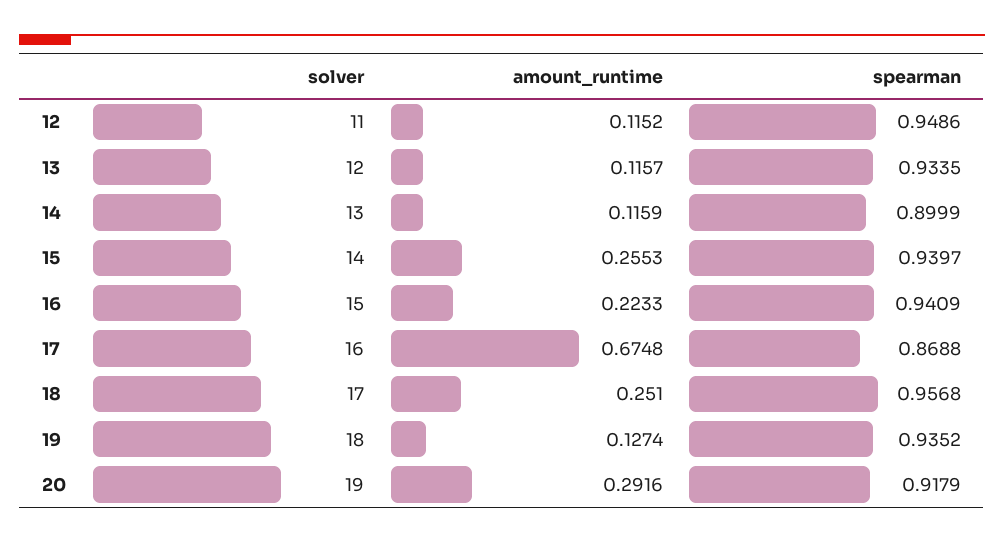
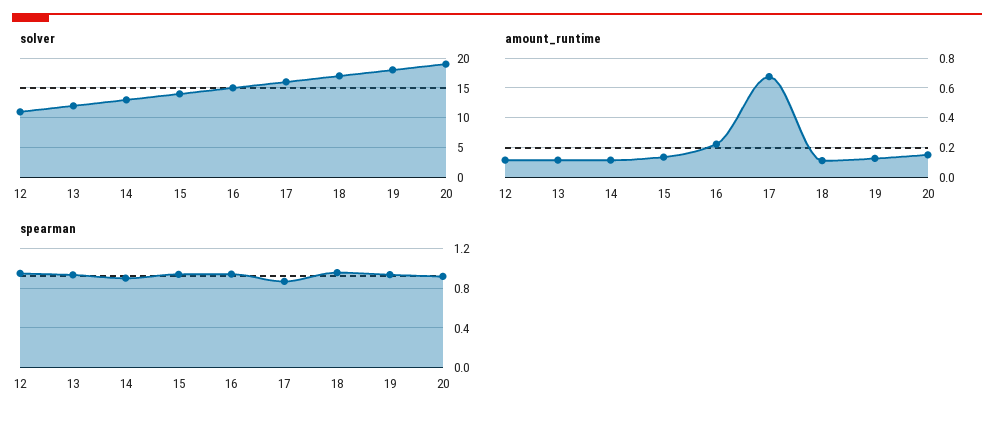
amount_runtime, 15: 0.2553 -> 0.15
amount_runtime, 18: 0.251 -> 0.1
amount_runtime, 20: 0.2916 -> 0.15

